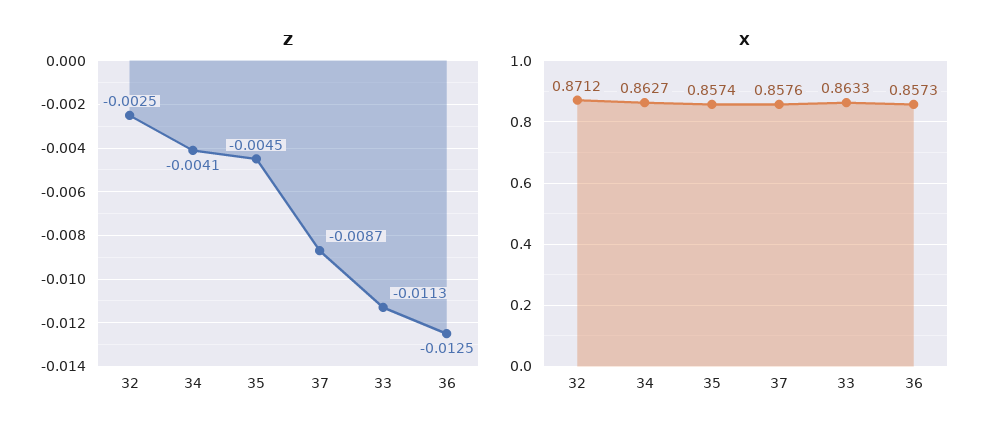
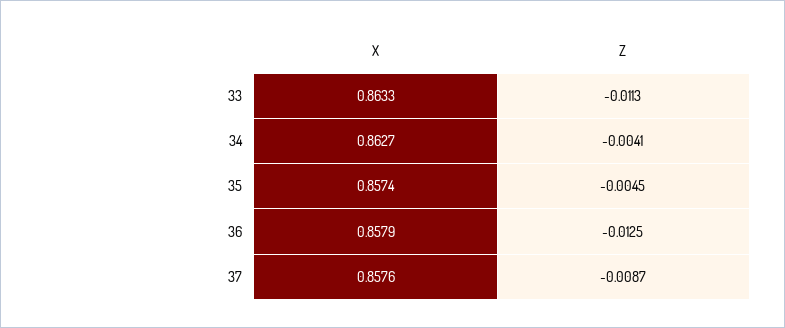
Z, 32: -0.0025 -> none
X, 32: 0.8712 -> none
X, 36: 0.8573 -> 0.8579

